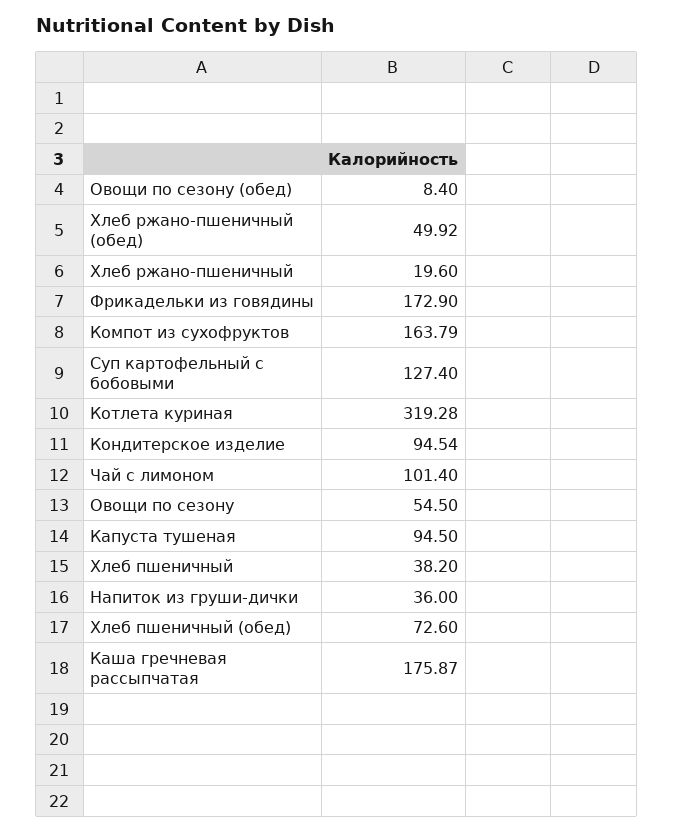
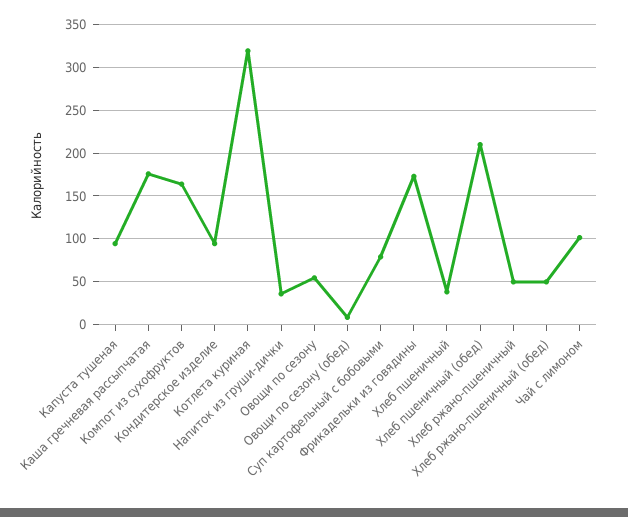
Хлеб ржано-пшеничный: 19.6 -> 50
Суп картофельный с бобовыми: 127.4 -> 80
Хлеб пшеничный (обед): 72.6 -> 210

